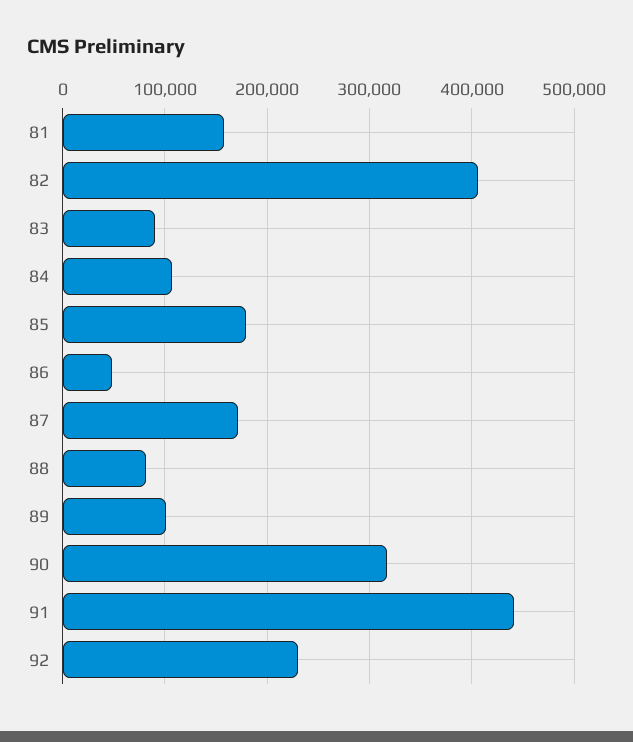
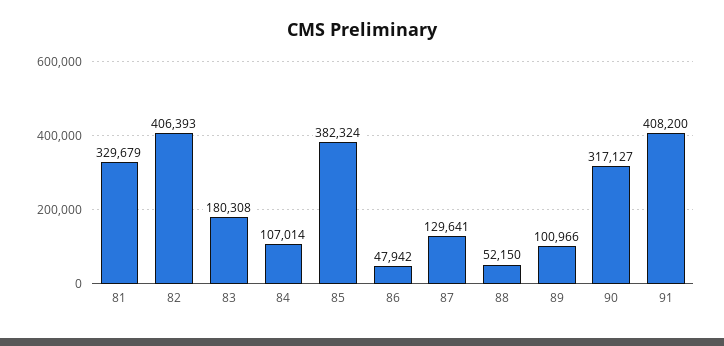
81: 160000 -> 329679
83: 90000 -> 180308
85: 180000 -> 382324
87: 170000 -> 129641
88: 80000 -> 52150
91: 440000 -> 408200
92: 230000 -> none

